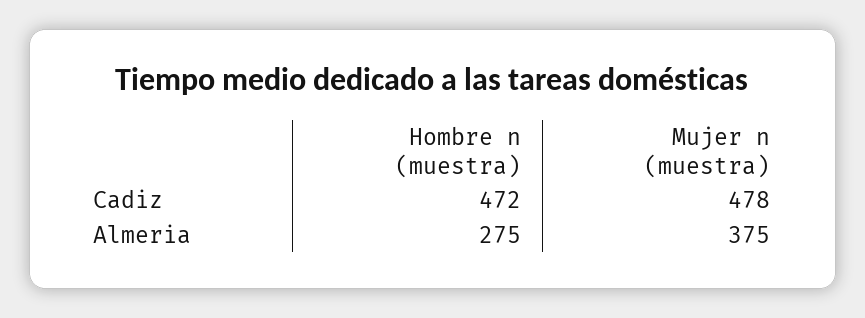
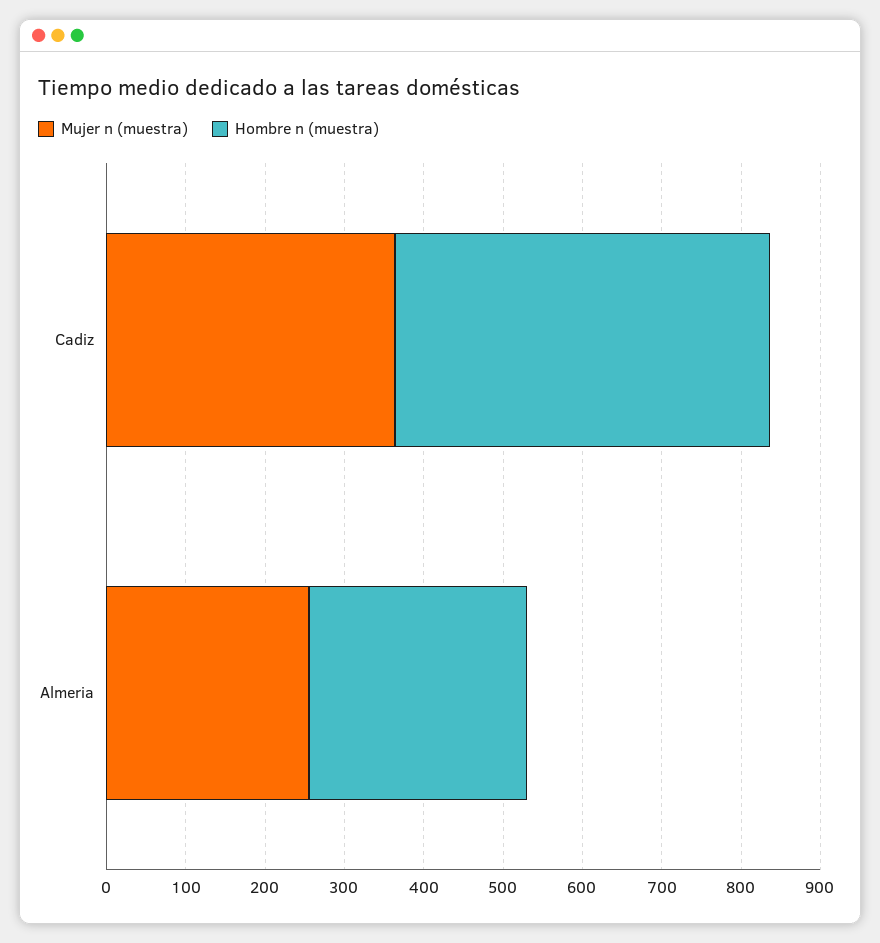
Mujer n (muestra), Cadiz: 478 -> 360
Mujer n (muestra), Almeria: 375 -> 260

